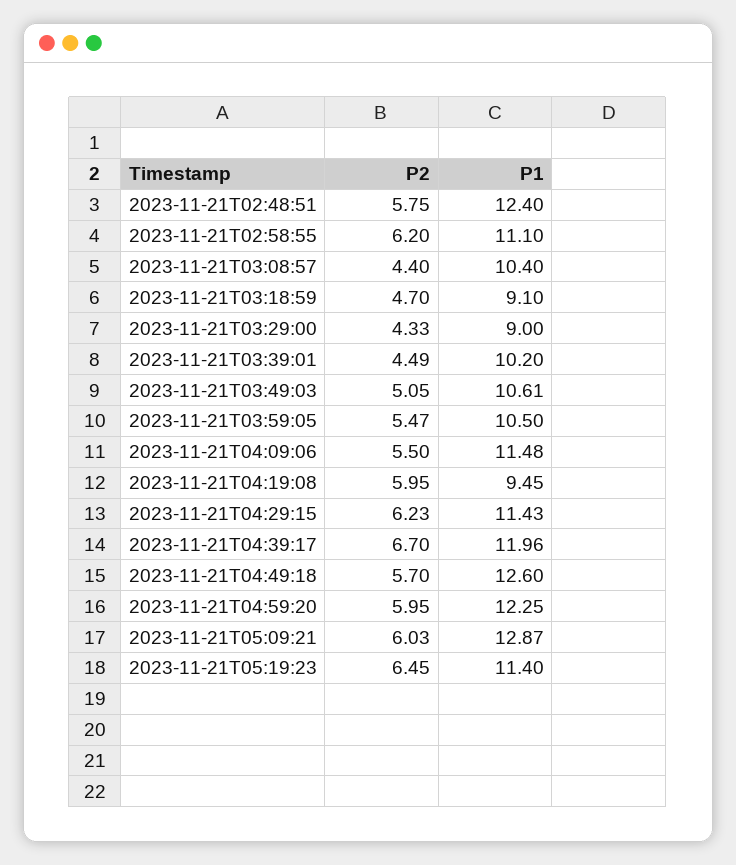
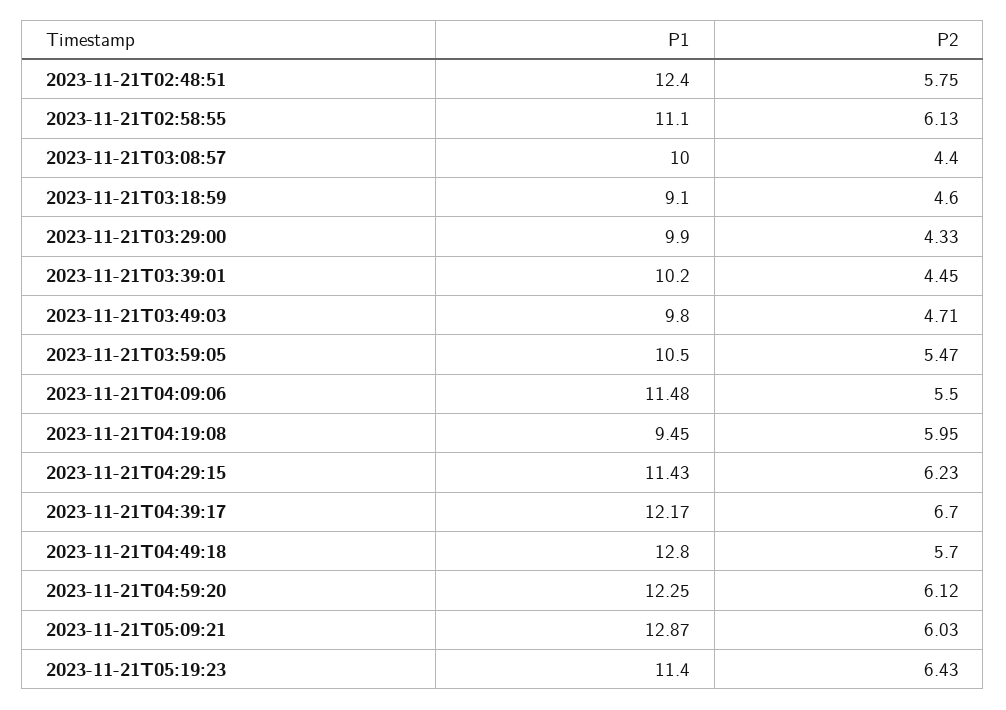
P2, 2023-11-21T02:58:55: 6.2 -> 6.13
P1, 2023-11-21T03:08:57: 10.4 -> 10
P2, 2023-11-21T03:18:59: 4.7 -> 4.6
P1, 2023-11-21T03:29:00: 9 -> 9.9
P2, 2023-11-21T03:39:01: 4.49 -> 4.45
P2, 2023-11-21T03:49:03: 5.05 -> 4.71
P1, 2023-11-21T03:49:03: 10.61 -> 9.8
P1, 2023-11-21T04:39:17: 11.96 -> 12.17
P1, 2023-11-21T04:49:18: 12.6 -> 12.8
P2, 2023-11-21T04:59:20: 5.95 -> 6.12
P2, 2023-11-21T05:19:23: 6.45 -> 6.43

